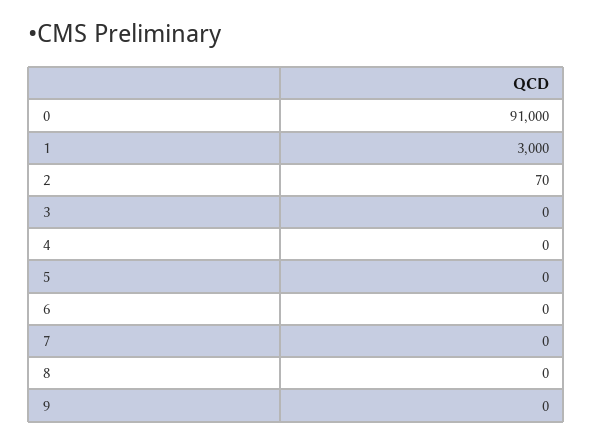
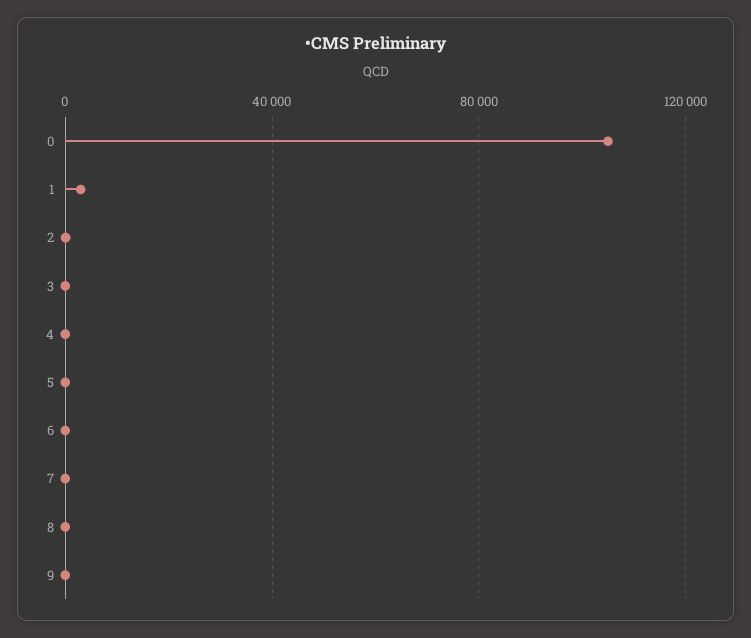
0: 91000 -> 105000

